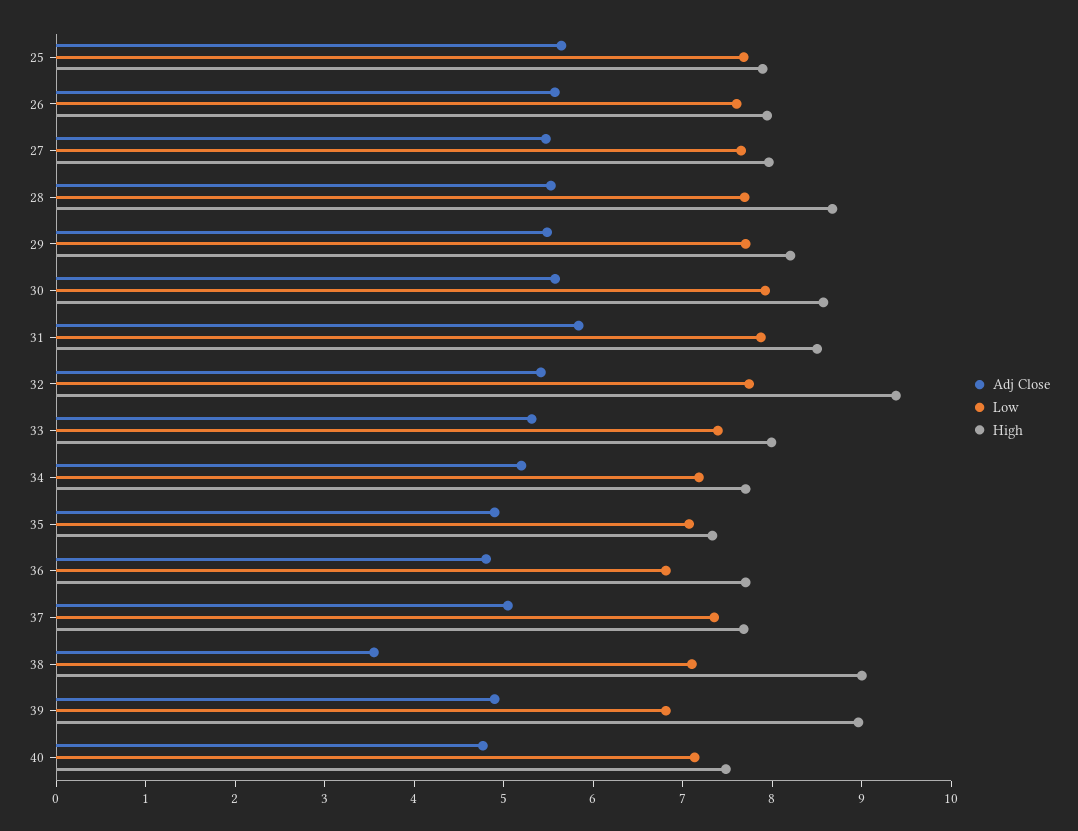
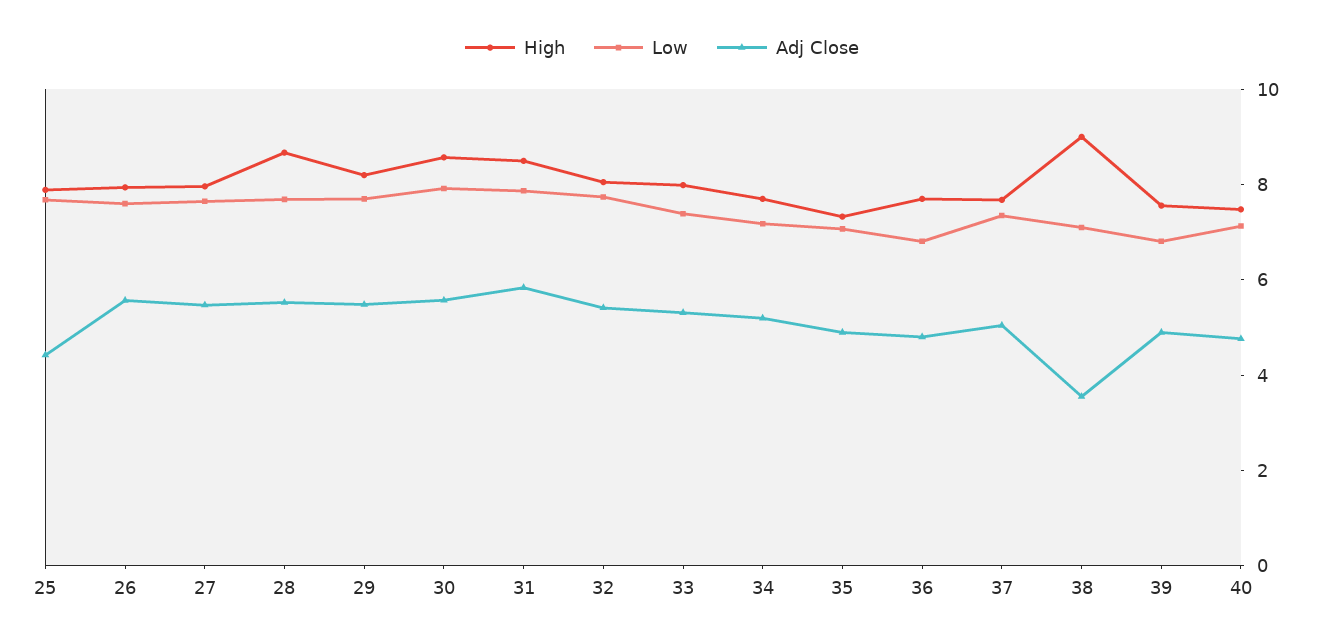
Adj Close, 25: 5.6 -> 4.5
High, 32: 9.4 -> 8
High, 39: 9 -> 7.5

